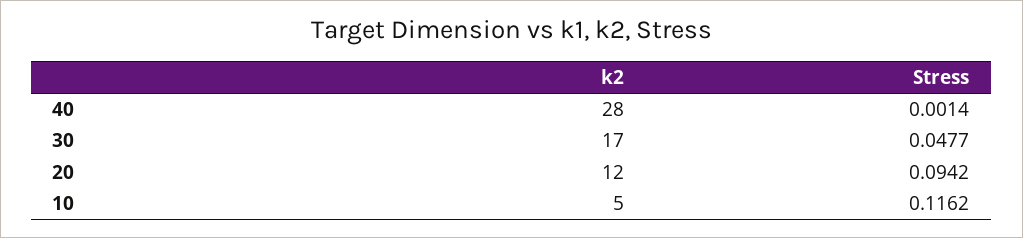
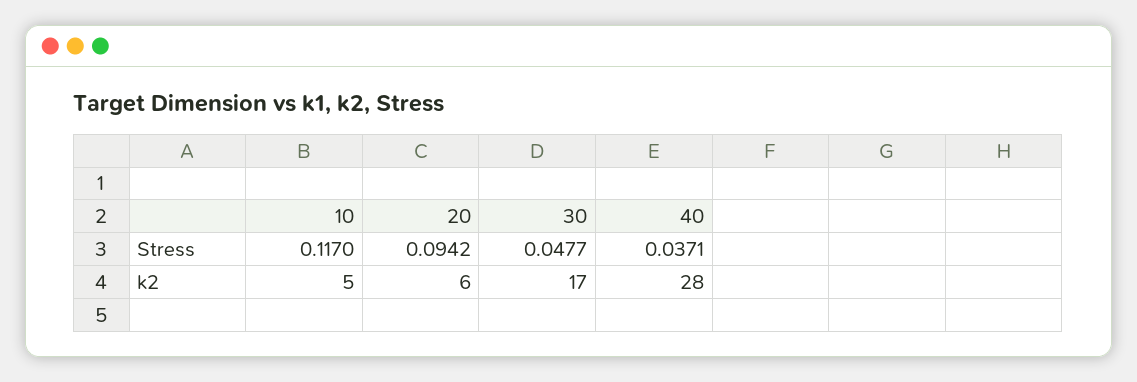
Stress, 40: 0.0014 -> 0.0371
k2, 20: 12 -> 6
Stress, 10: 0.1162 -> 0.117

